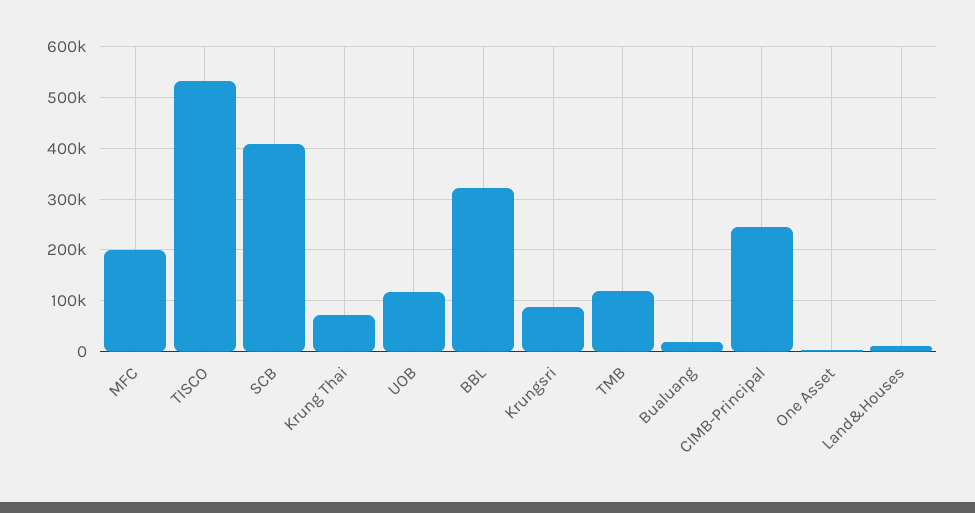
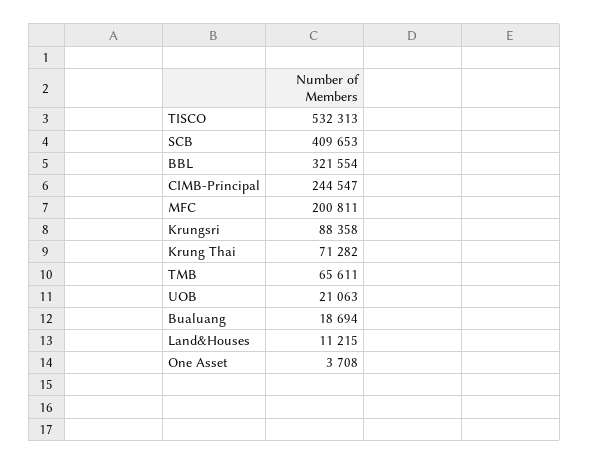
UOB: 120000 -> 21063
TMB: 120000 -> 65611

